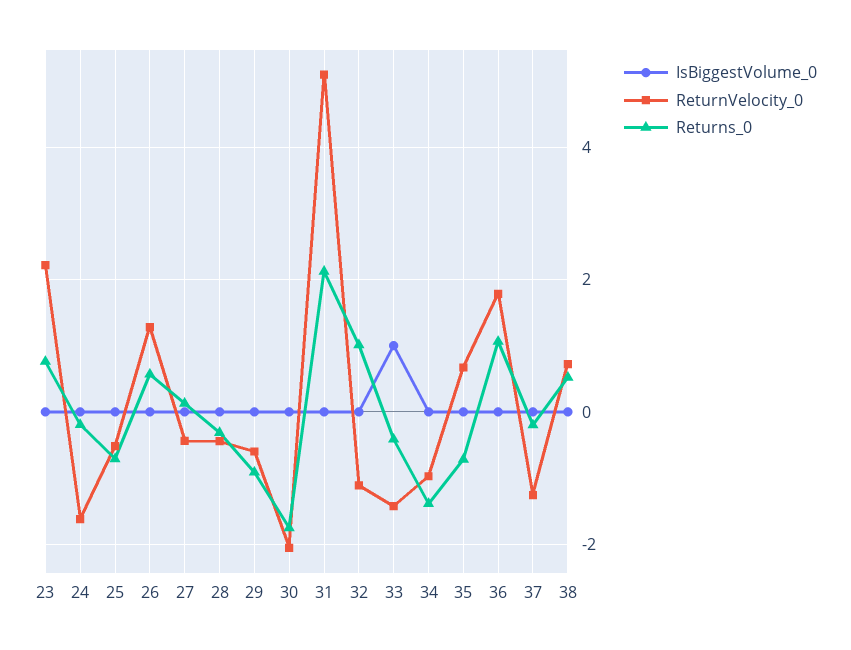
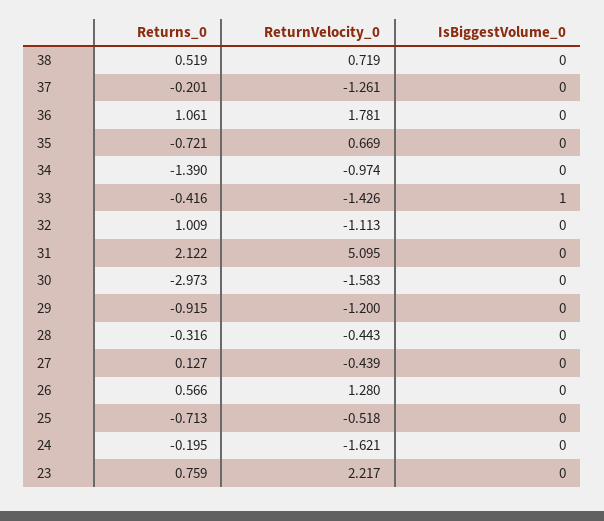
ReturnVelocity_0, 29: -0.6 -> -1.2
ReturnVelocity_0, 30: -2 -> -1.583
Returns_0, 30: -1.8 -> -2.973

